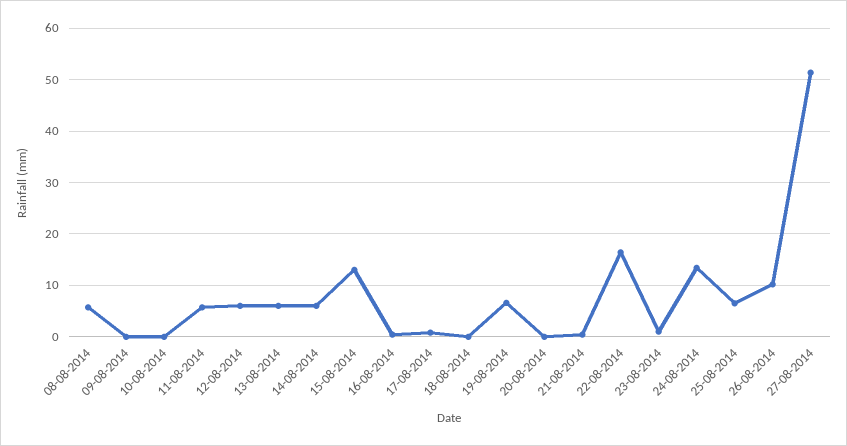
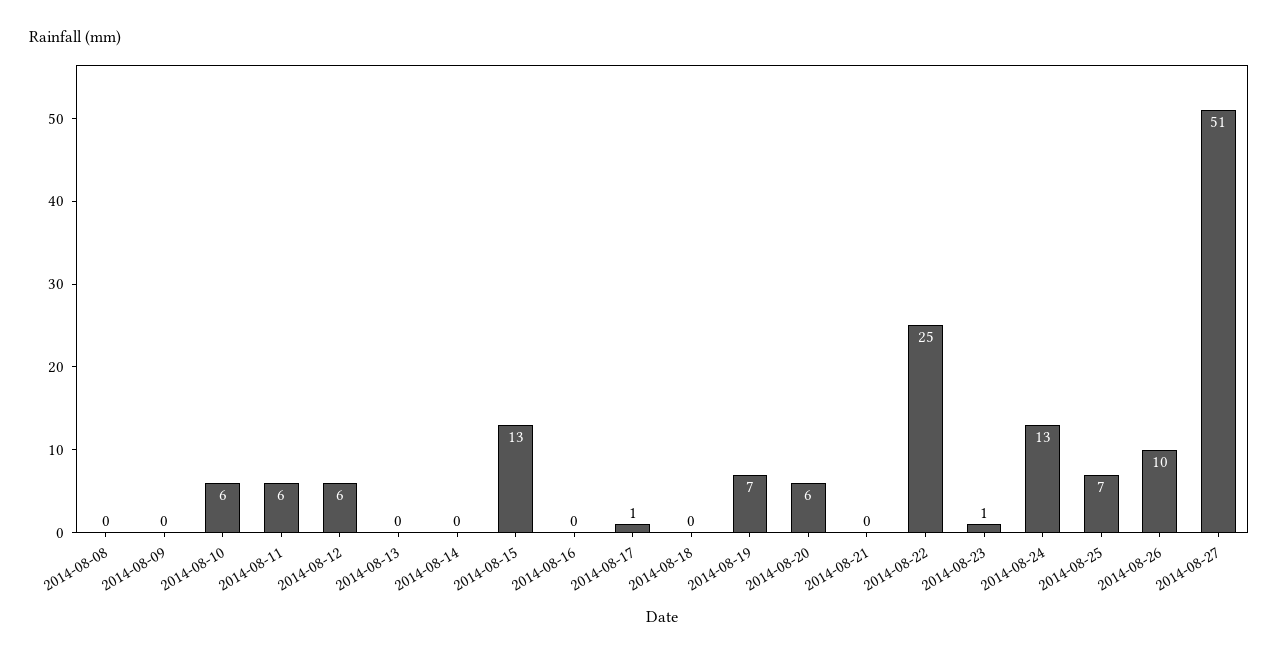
08-08-2014: 6 -> 0
10-08-2014: 0 -> 6
13-08-2014: 6 -> 0
14-08-2014: 6 -> 0
20-08-2014: 0 -> 6
22-08-2014: 16 -> 25

